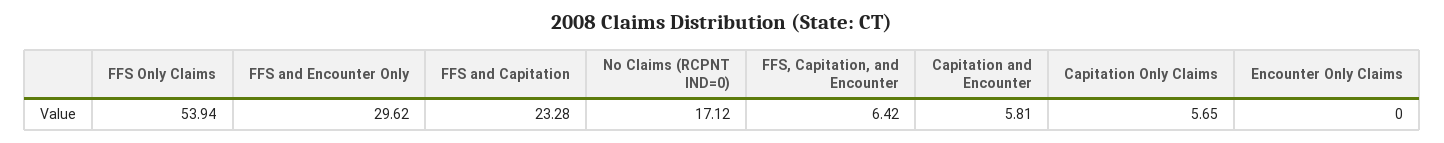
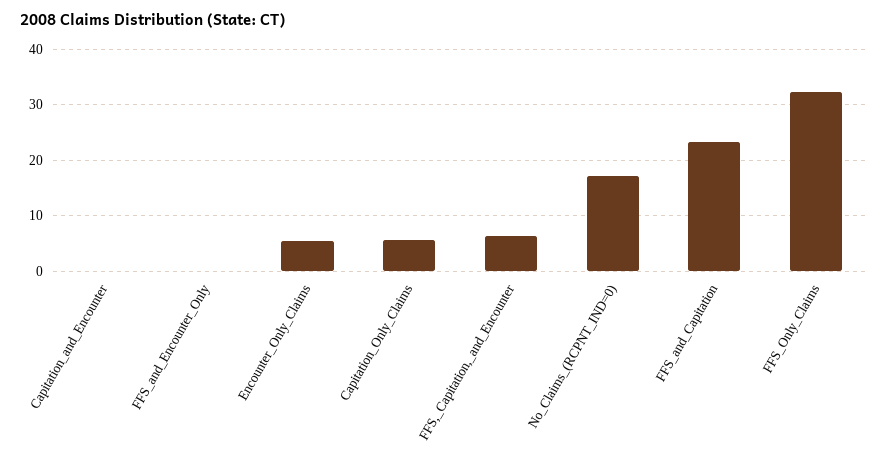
FFS Only Claims: 53.94 -> 32
FFS and Encounter Only: 29.62 -> 0
Capitation and Encounter: 5.81 -> 0
Encounter Only Claims: 0 -> 6

